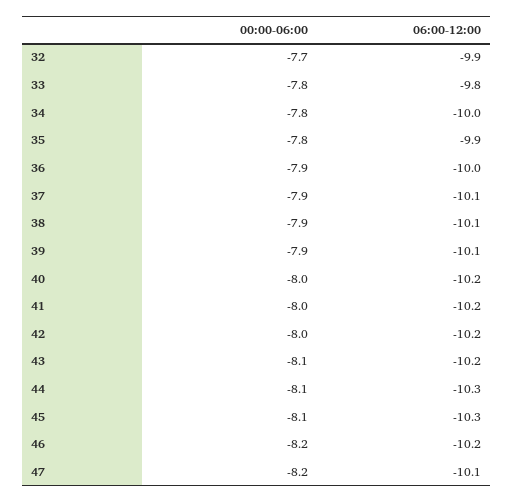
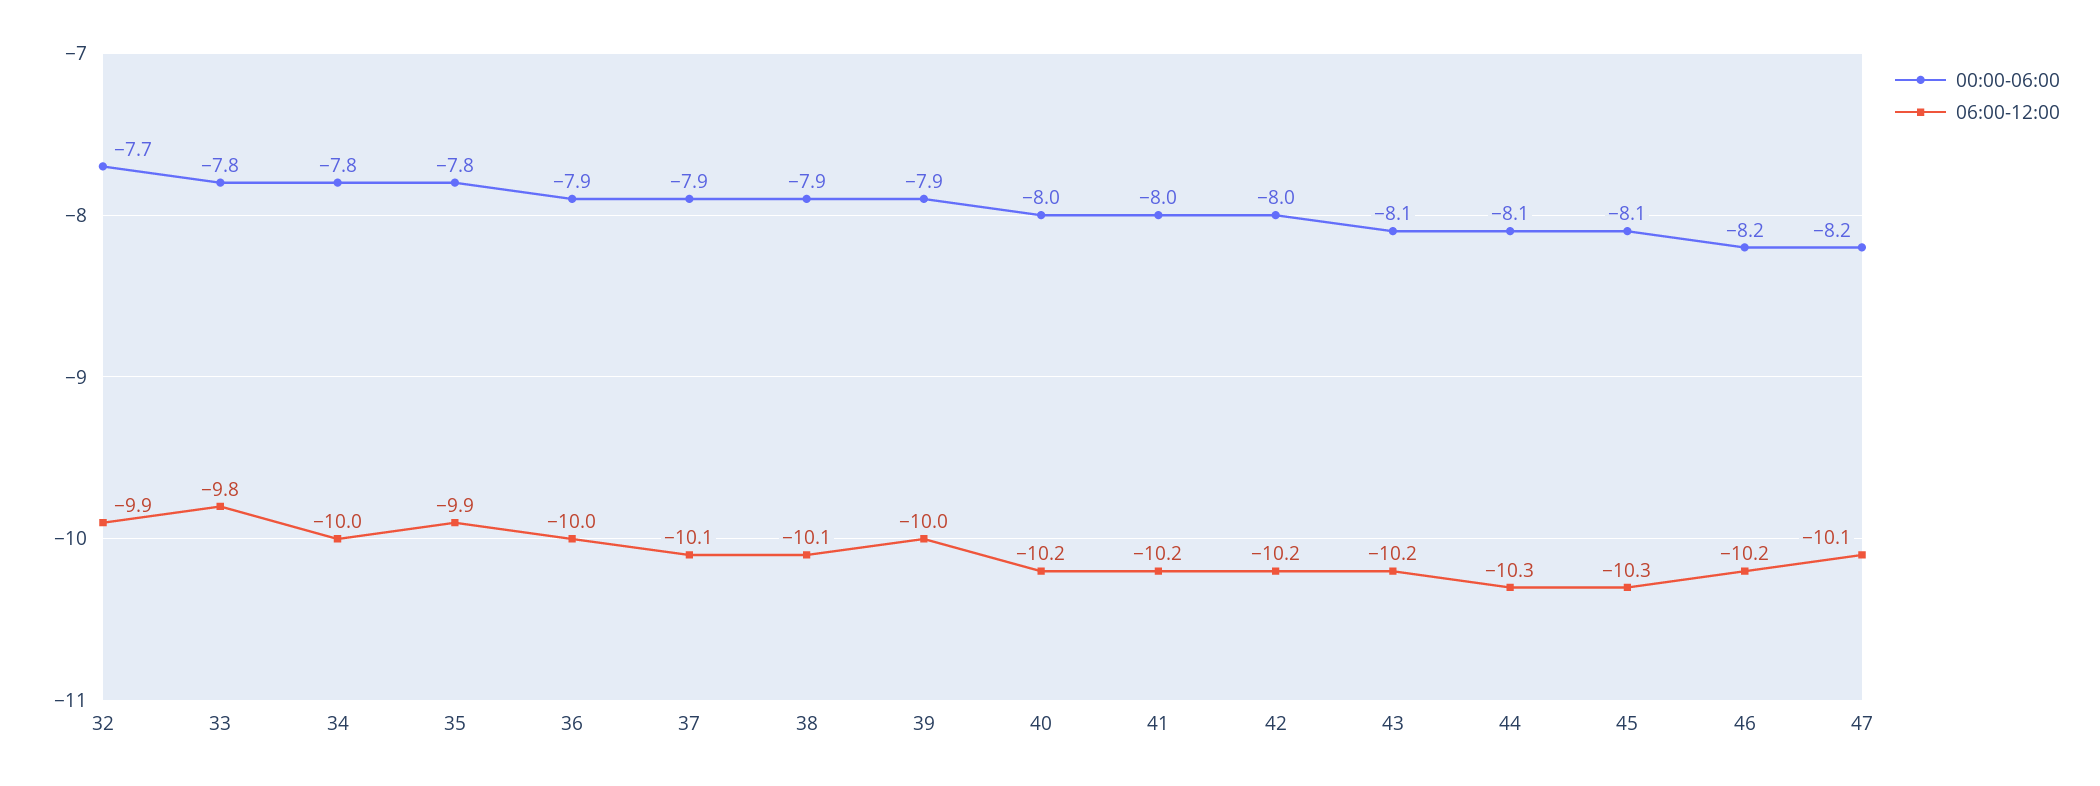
06:00-12:00, 39: -10.1 -> -10

